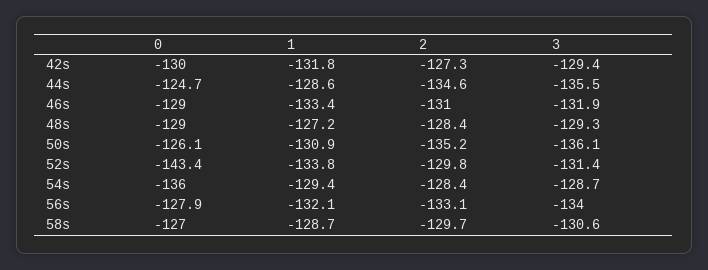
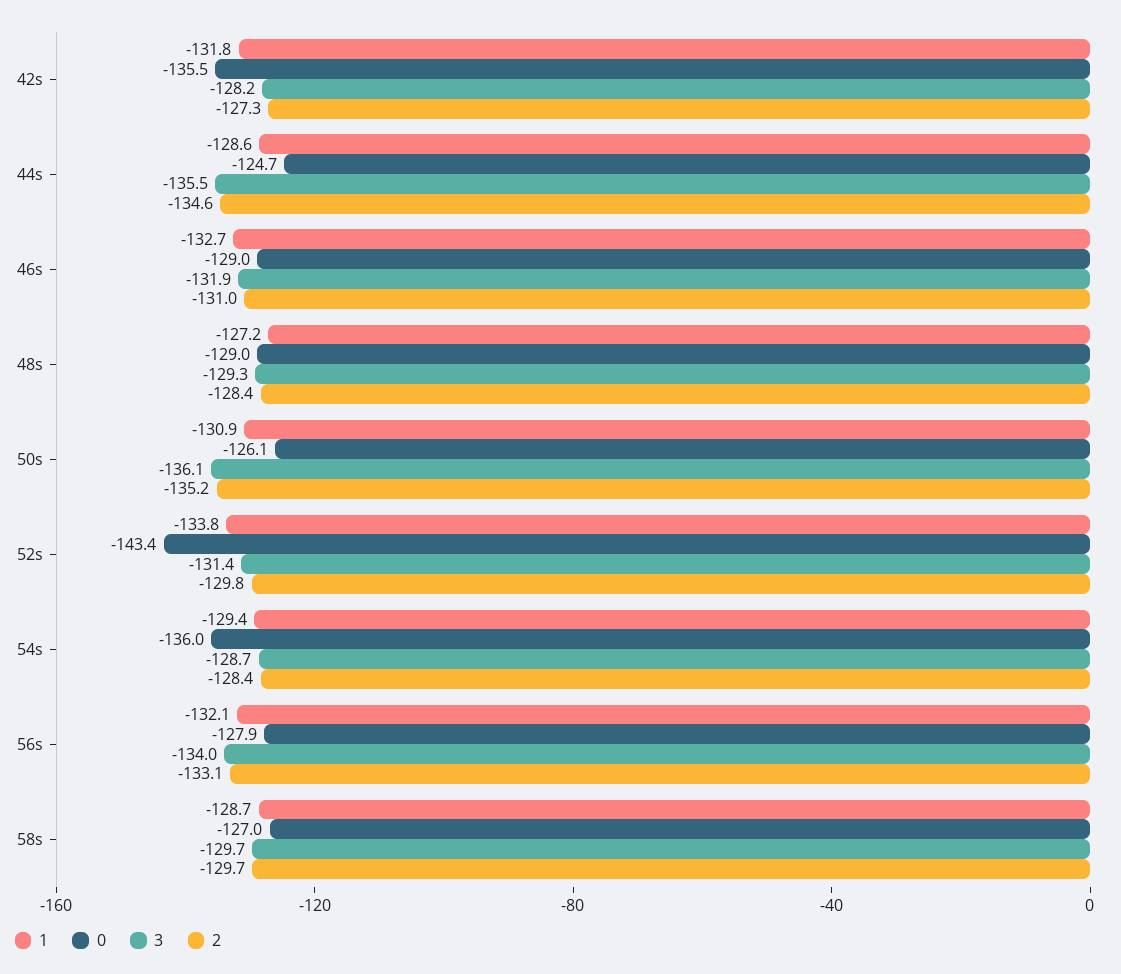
0, 42s: -130 -> -135.5
3, 42s: -129.4 -> -128.2
1, 46s: -133.4 -> -132.7
3, 58s: -130.6 -> -129.7

